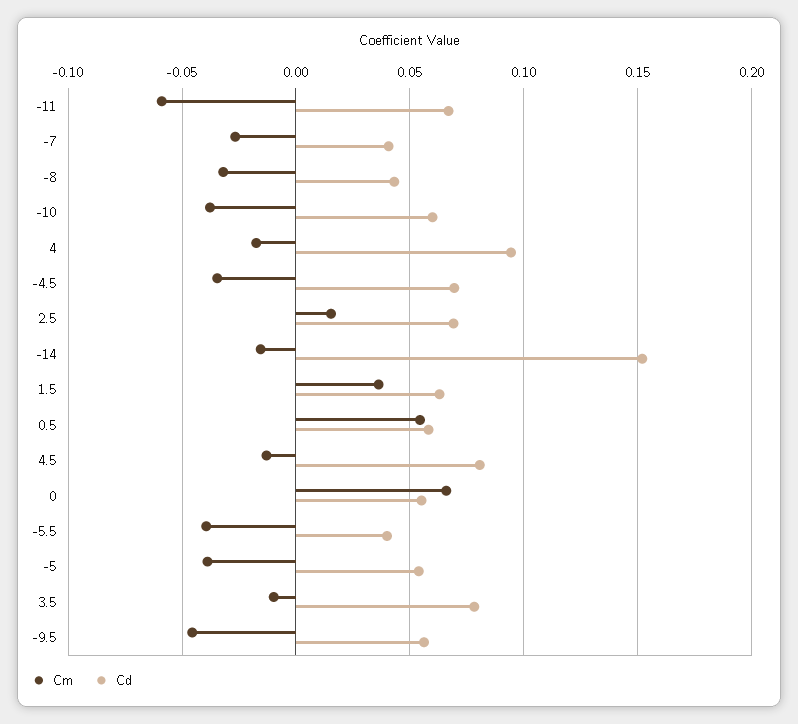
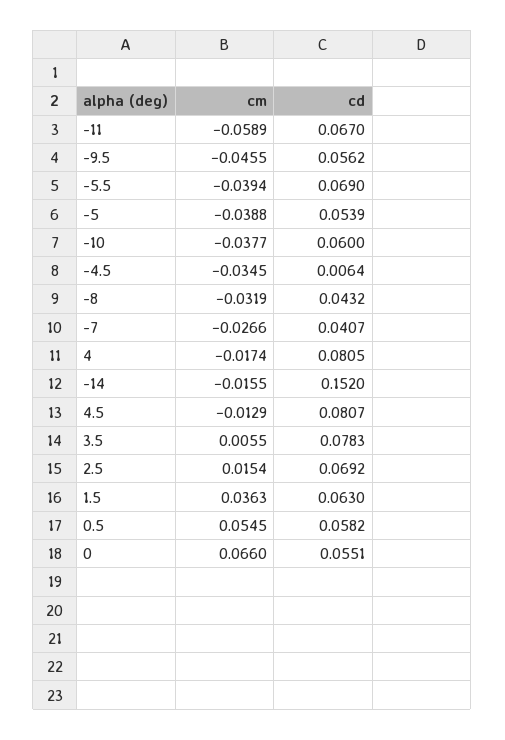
Cd, 4: 0.095 -> 0.0805
Cd, -4.5: 0.07 -> 0.0064
Cd, -5.5: 0.04 -> 0.069
Cm, 3.5: -0.01 -> 0.0055

